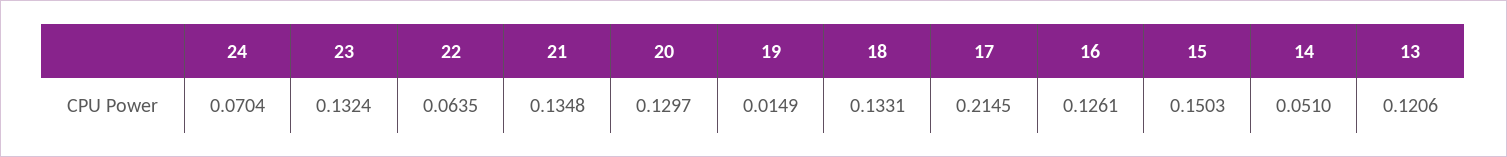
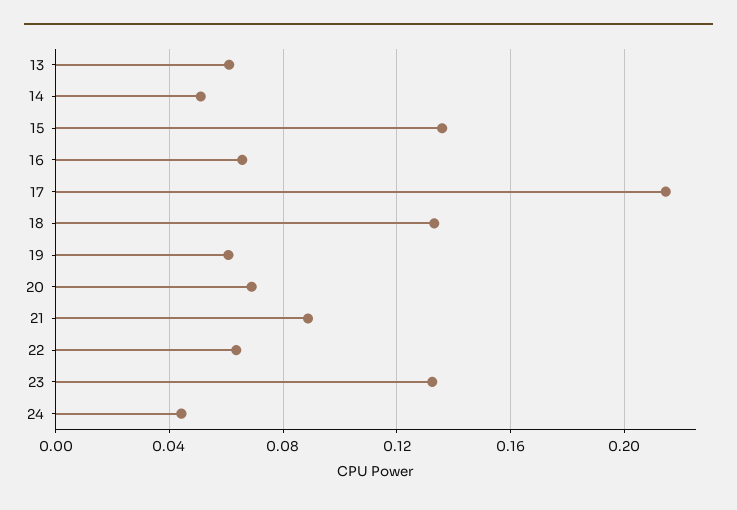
24: 0.0704 -> 0.045
21: 0.1348 -> 0.09
20: 0.1297 -> 0.07
19: 0.0149 -> 0.06
16: 0.1261 -> 0.065
15: 0.1503 -> 0.135
13: 0.1206 -> 0.06

